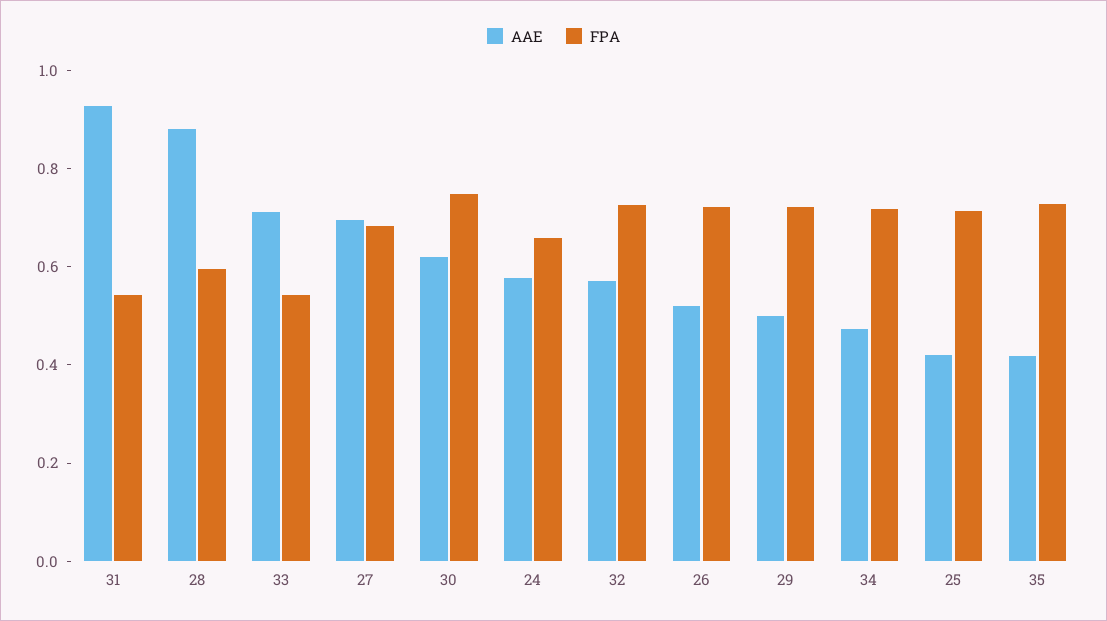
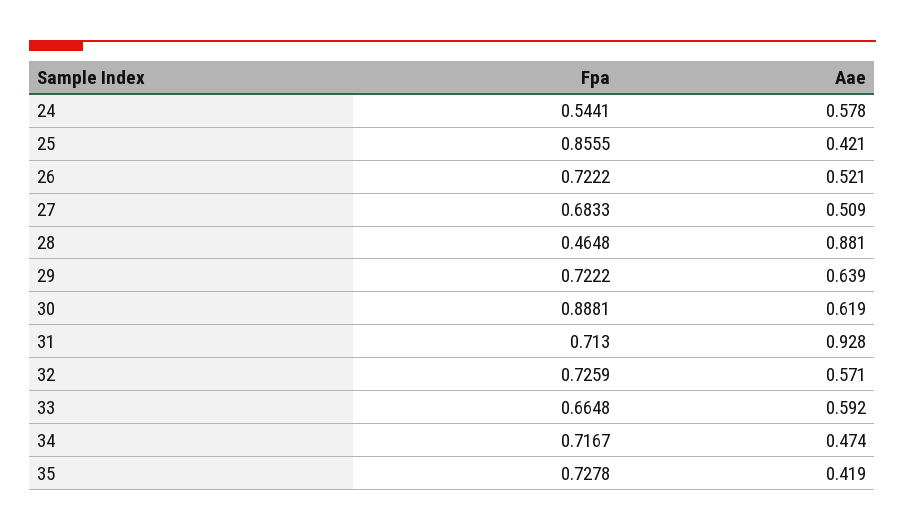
FPA, 31: 0.55 -> 0.713
FPA, 28: 0.6 -> 0.4648
AAE, 33: 0.7 -> 0.592
FPA, 33: 0.55 -> 0.6648
AAE, 27: 0.7 -> 0.509
FPA, 30: 0.75 -> 0.8881
FPA, 24: 0.65 -> 0.5441
AAE, 29: 0.5 -> 0.639
FPA, 25: 0.7 -> 0.8555

